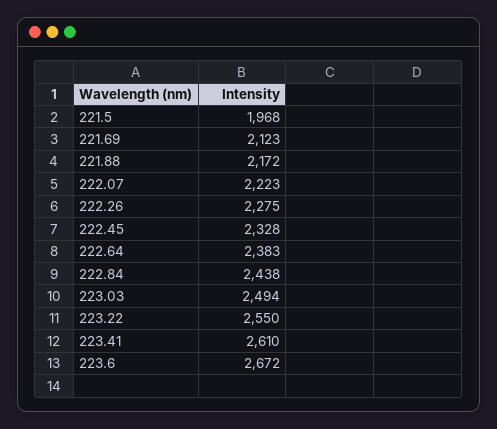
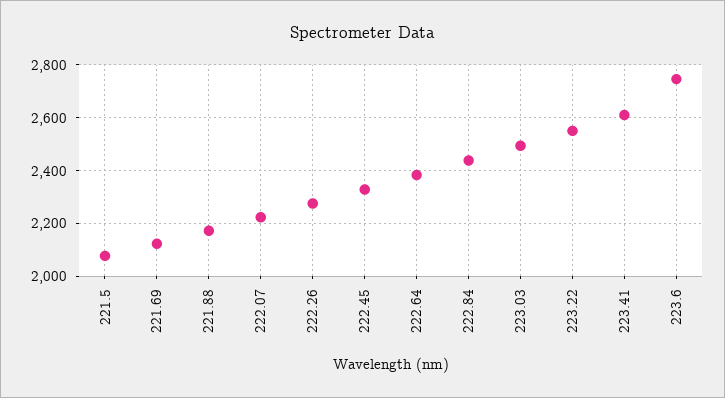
221.5: 1968 -> 2075
223.6: 2672 -> 2750

